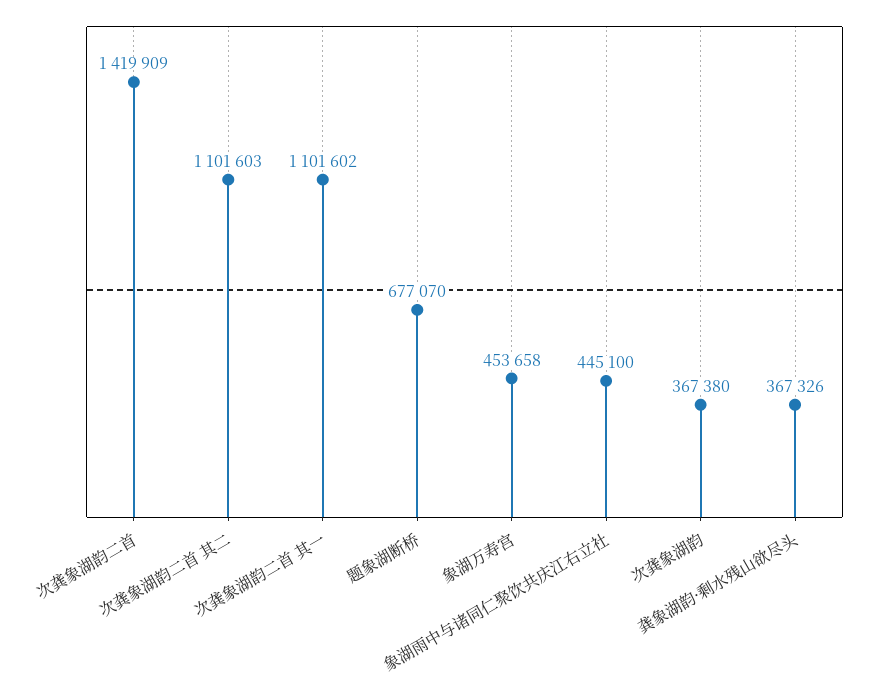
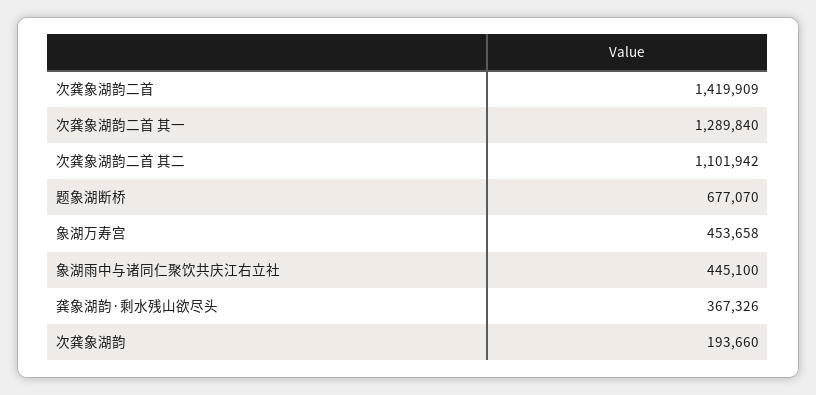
次龚象湖韵二首 其二: 1101603 -> 1101942
次龚象湖韵二首 其一: 1101602 -> 1289840
次龚象湖韵: 367380 -> 193660

